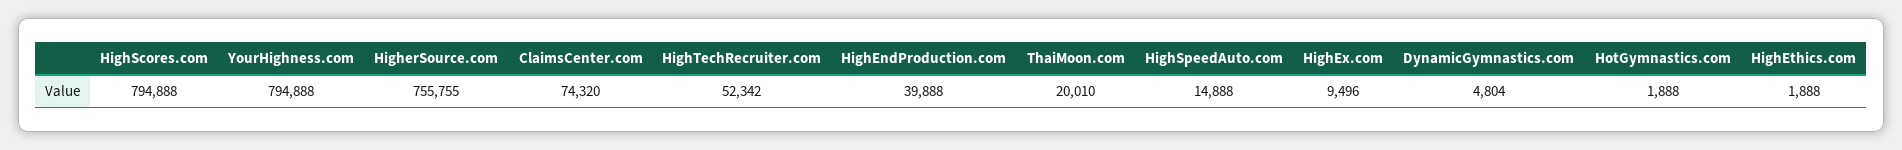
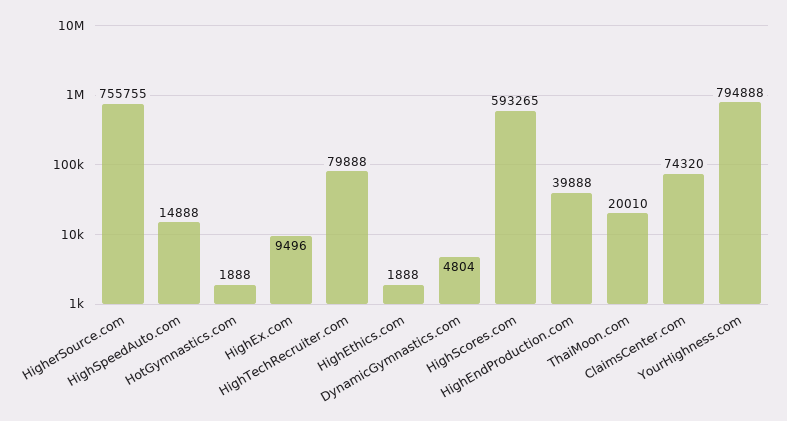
HighScores.com: 794888 -> 593265
HighTechRecruiter.com: 52342 -> 79888

